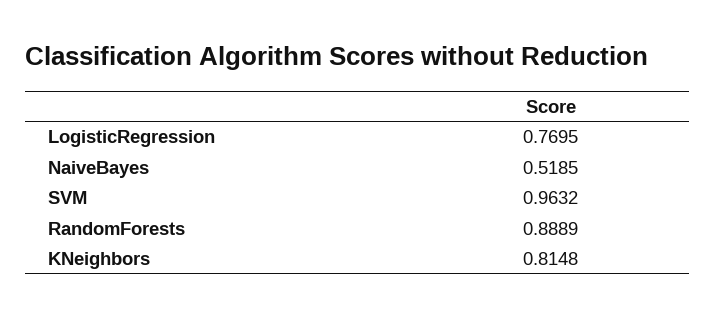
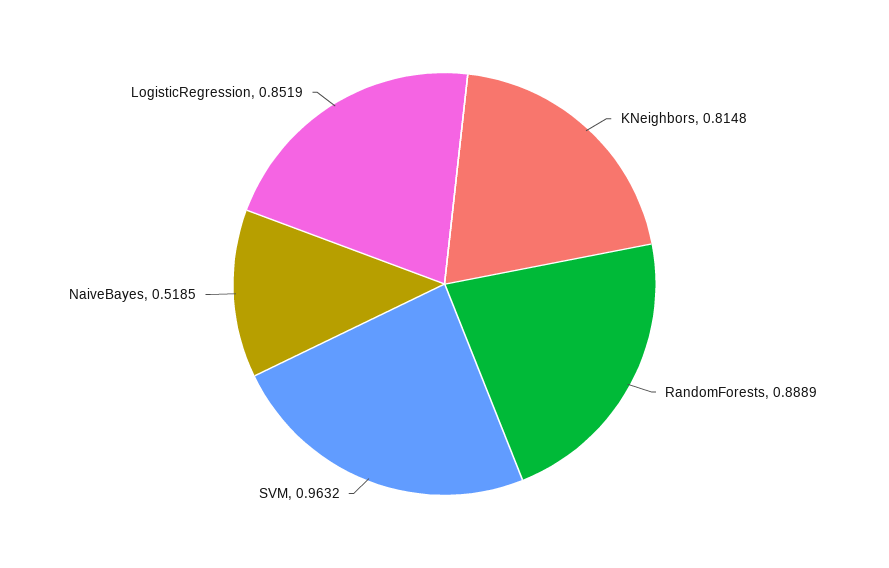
LogisticRegression: 0.7695 -> 0.8519

